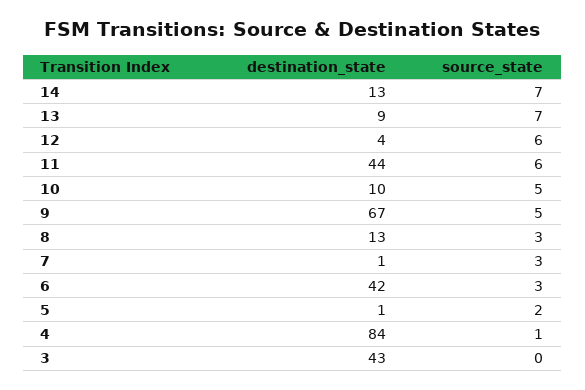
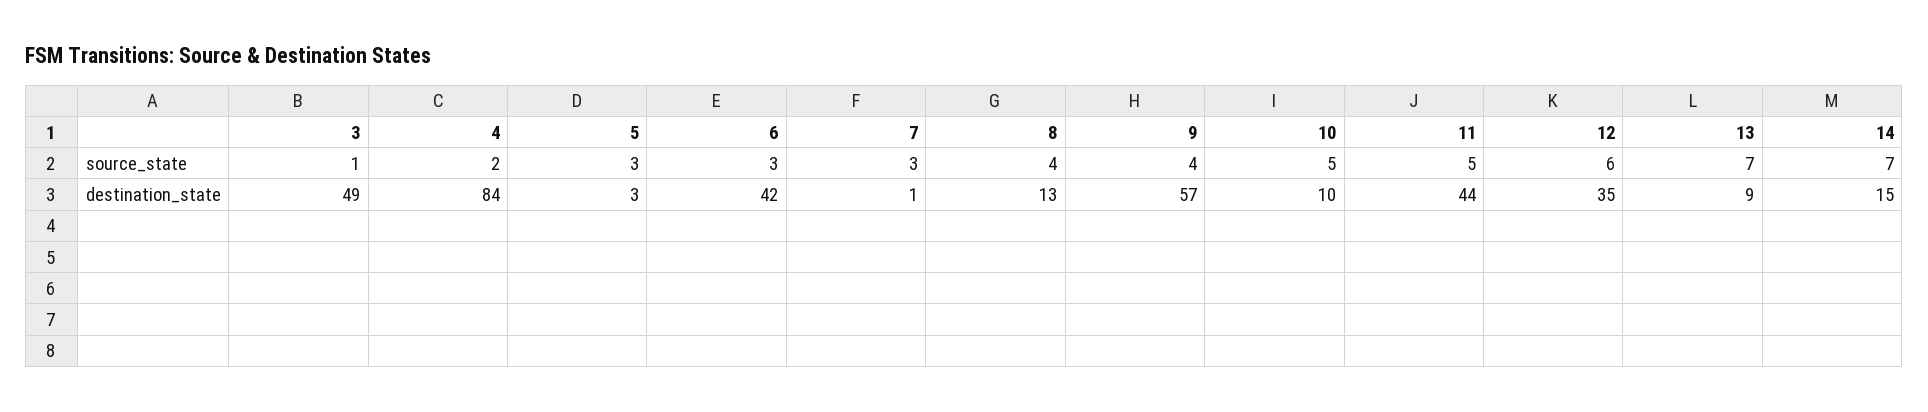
destination_state, 14: 13 -> 15
destination_state, 12: 4 -> 35
source_state, 11: 6 -> 5
destination_state, 9: 67 -> 57
source_state, 9: 5 -> 4
source_state, 8: 3 -> 4
destination_state, 5: 1 -> 3
source_state, 5: 2 -> 3
source_state, 4: 1 -> 2
destination_state, 3: 43 -> 49
source_state, 3: 0 -> 1

